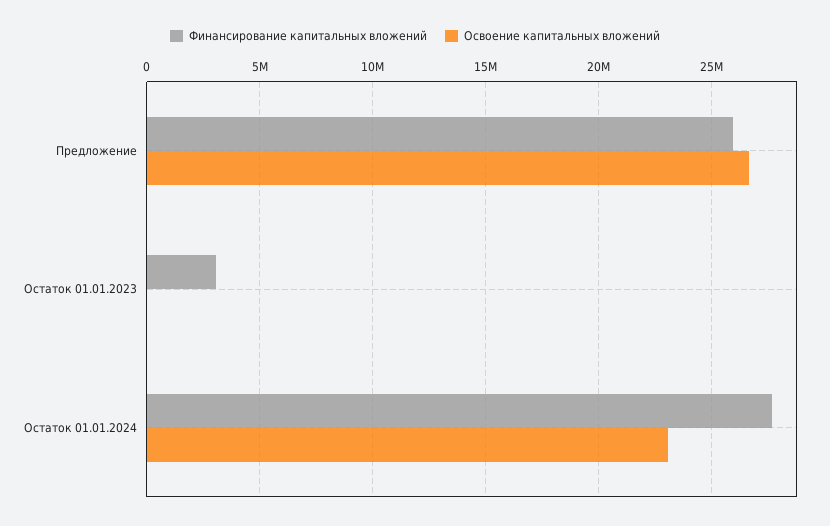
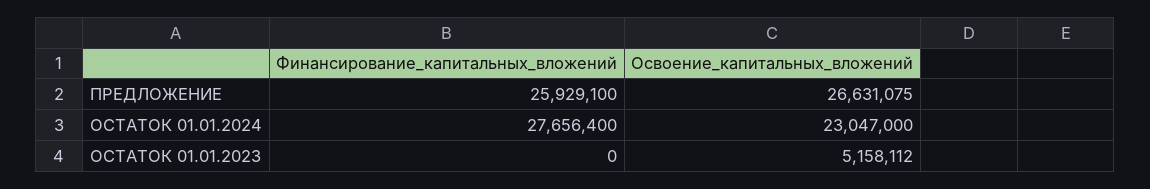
Финансирование капитальных вложений, Остаток 01.01.2023: 3000000 -> 0
Освоение капитальных вложений, Остаток 01.01.2023: 0 -> 5158112

